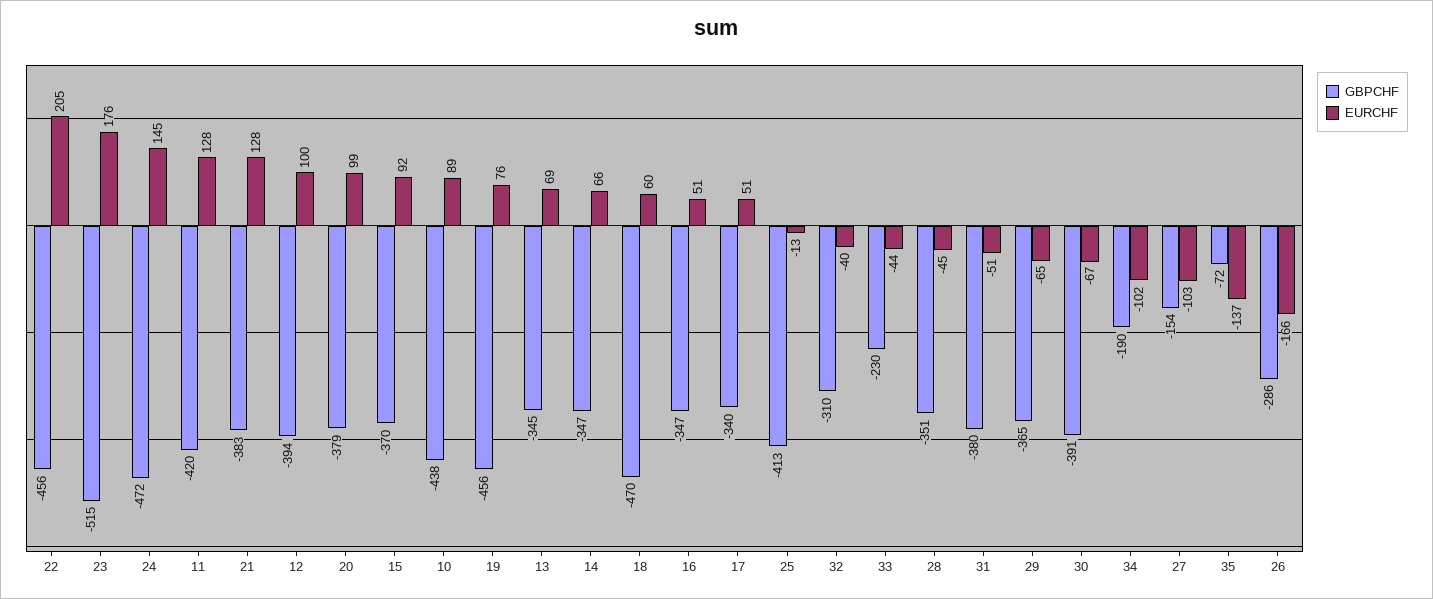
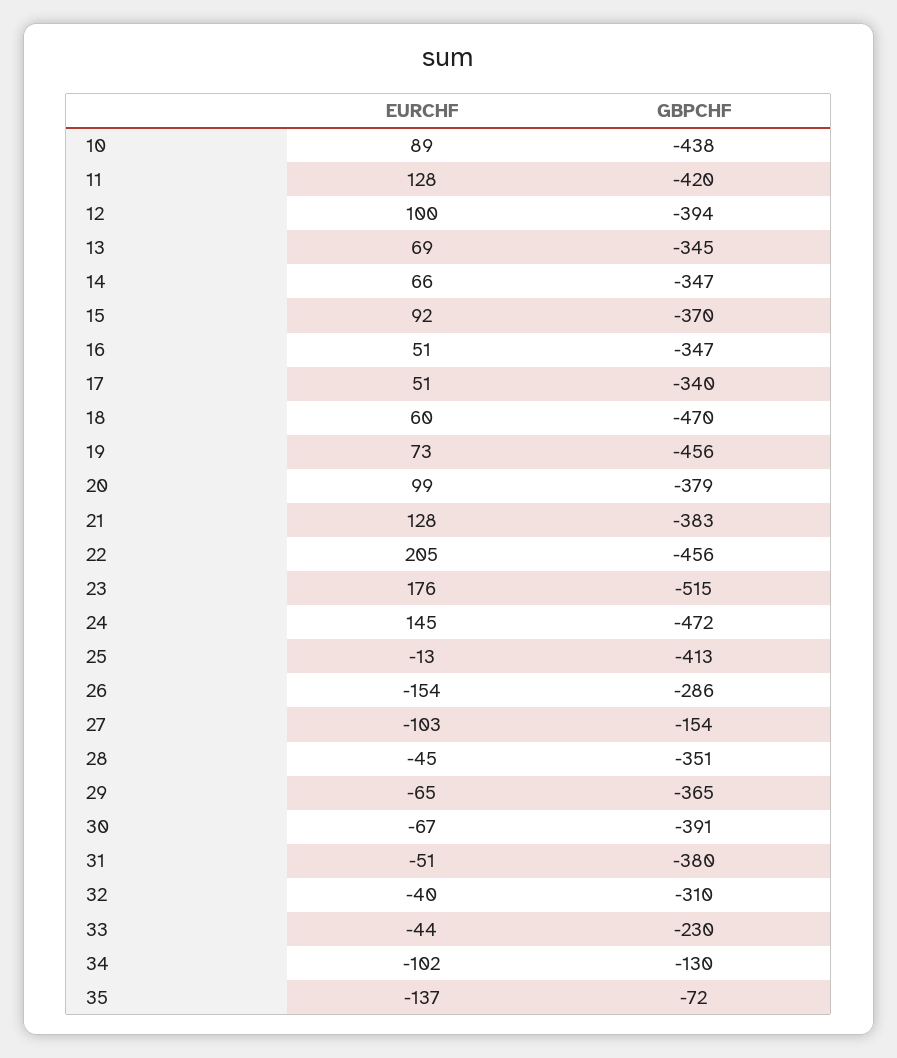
EURCHF, 19: 76 -> 73
GBPCHF, 34: -190 -> -130
EURCHF, 26: -166 -> -154

